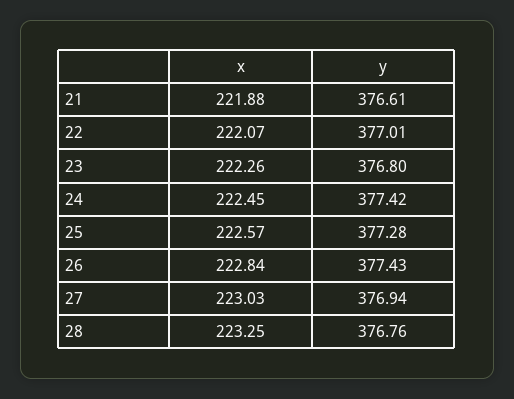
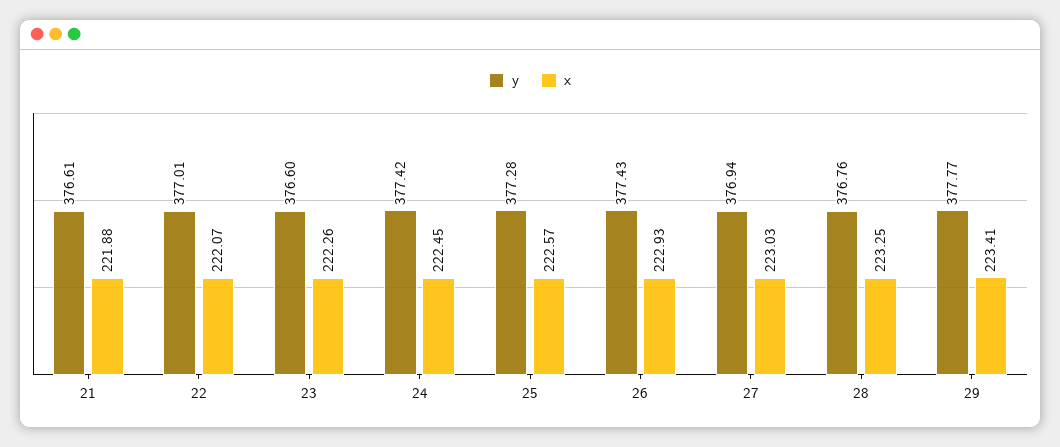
y, 23: 376.8 -> 376.6
x, 26: 222.84 -> 222.93
y, 29: none -> 377.77
x, 29: none -> 223.41

